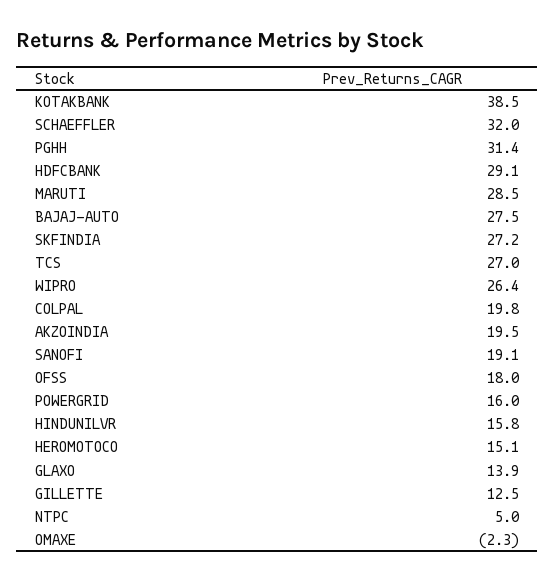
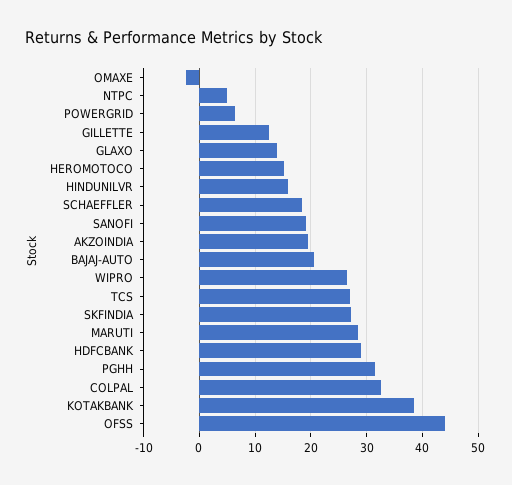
SCHAEFFLER: 32 -> 18
BAJAJ-AUTO: 27.5 -> 20
COLPAL: 19.8 -> 32
OFSS: 18 -> 44
POWERGRID: 16 -> 6

